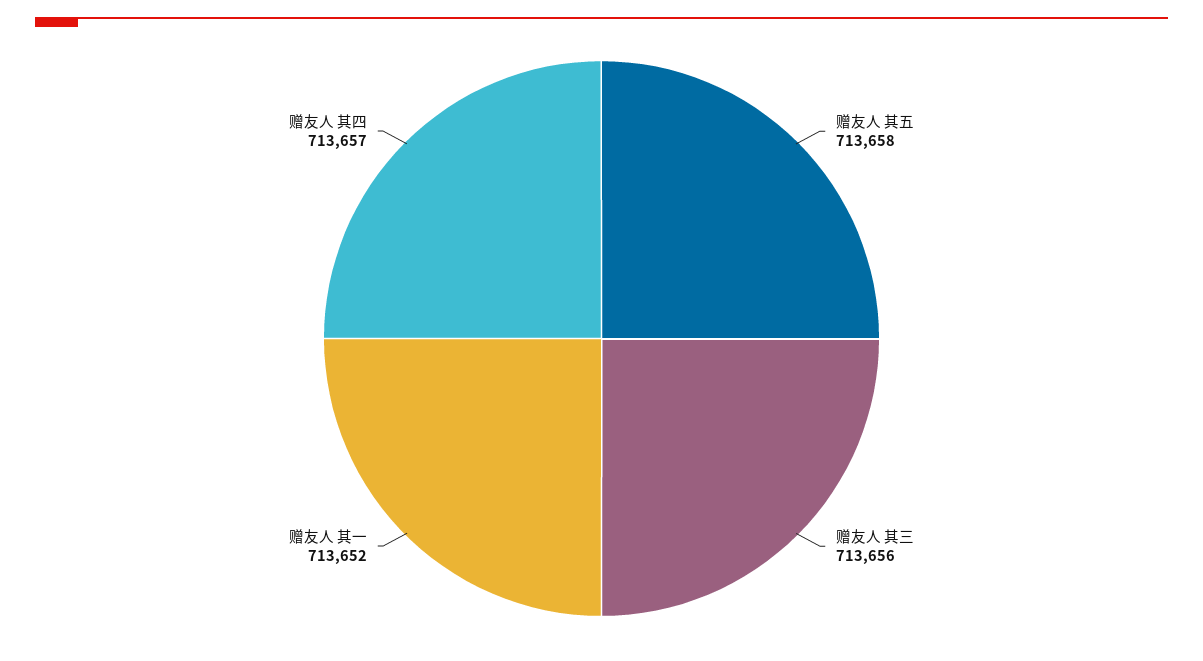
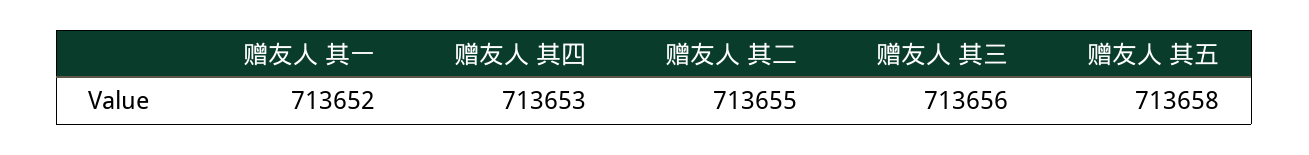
赠友人 其四: 713657 -> 713653
赠友人 其二: none -> 713655

